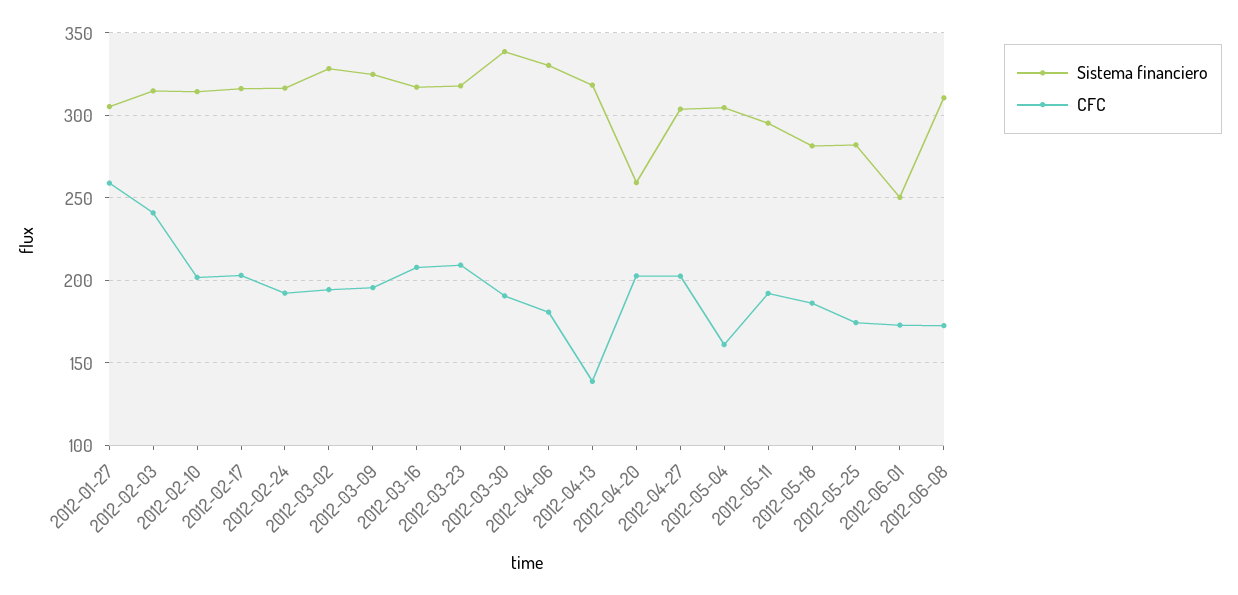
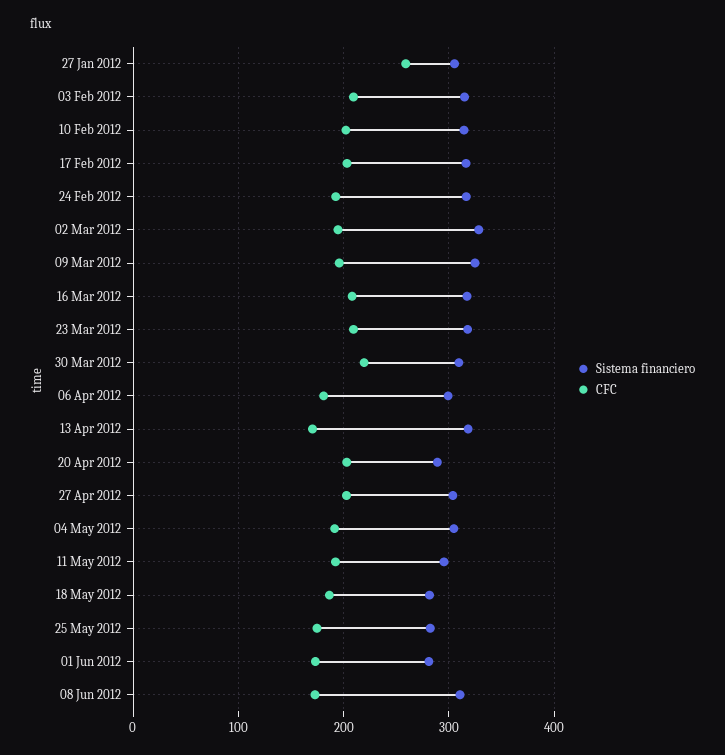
CFC, 2012-02-03: 240 -> 210
Sistema financiero, 2012-03-30: 340 -> 310
CFC, 2012-03-30: 190 -> 220
Sistema financiero, 2012-04-06: 330 -> 300
CFC, 2012-04-13: 140 -> 170
Sistema financiero, 2012-04-20: 260 -> 290
CFC, 2012-05-04: 160 -> 190
Sistema financiero, 2012-06-01: 250 -> 280

